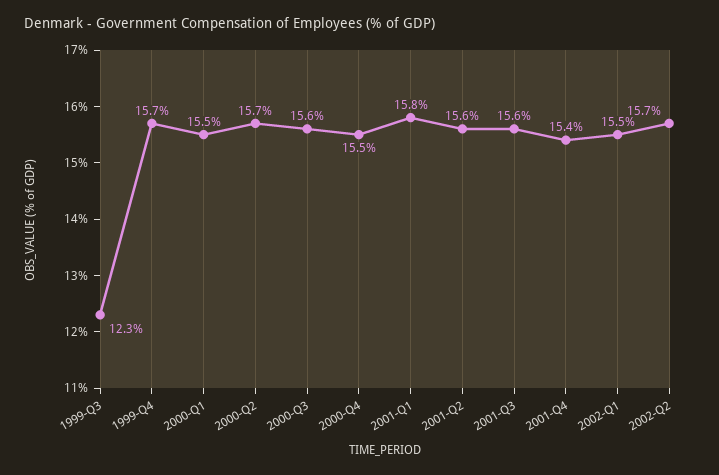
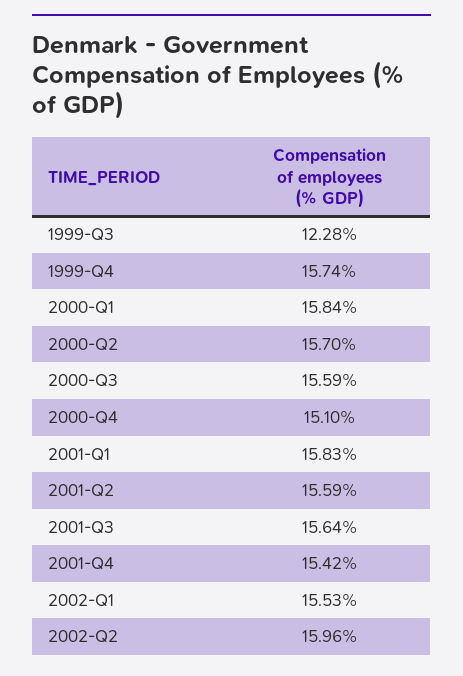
2000-Q1: 15.5 -> 15.84
2000-Q4: 15.5 -> 15.1
2002-Q2: 15.7 -> 15.96

